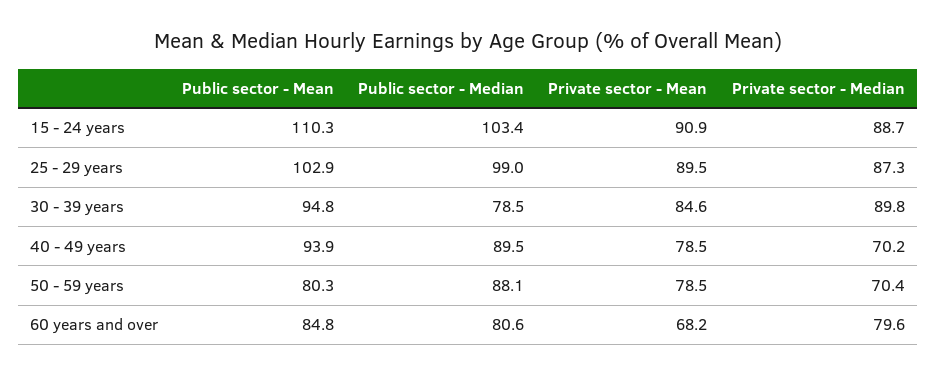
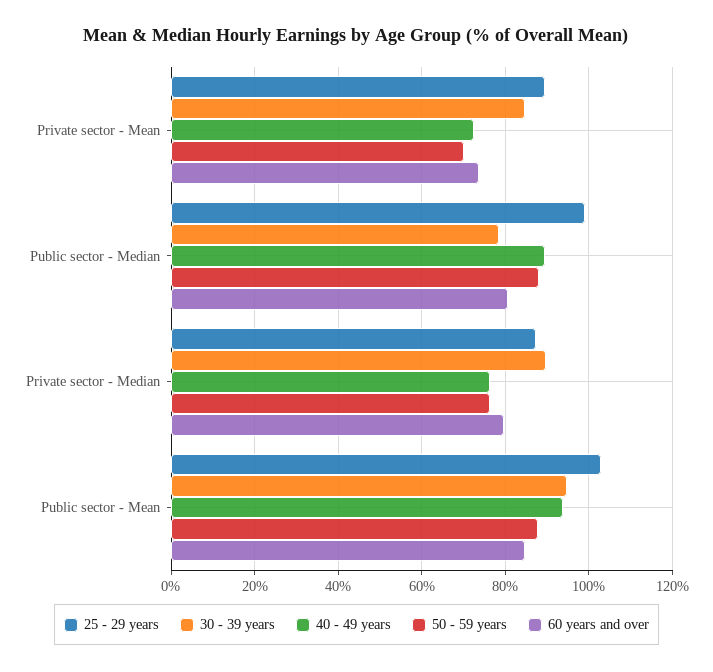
15 - 24 years, Public sector - Mean: 110.3 -> none
15 - 24 years, Public sector - Median: 103.4 -> none
15 - 24 years, Private sector - Mean: 90.9 -> none
15 - 24 years, Private sector - Median: 88.7 -> none
40 - 49 years, Private sector - Mean: 78.5 -> 72
40 - 49 years, Private sector - Median: 70.2 -> 76
50 - 59 years, Public sector - Mean: 80.3 -> 88
50 - 59 years, Private sector - Mean: 78.5 -> 70
50 - 59 years, Private sector - Median: 70.4 -> 76
60 years and over, Private sector - Mean: 68.2 -> 74

